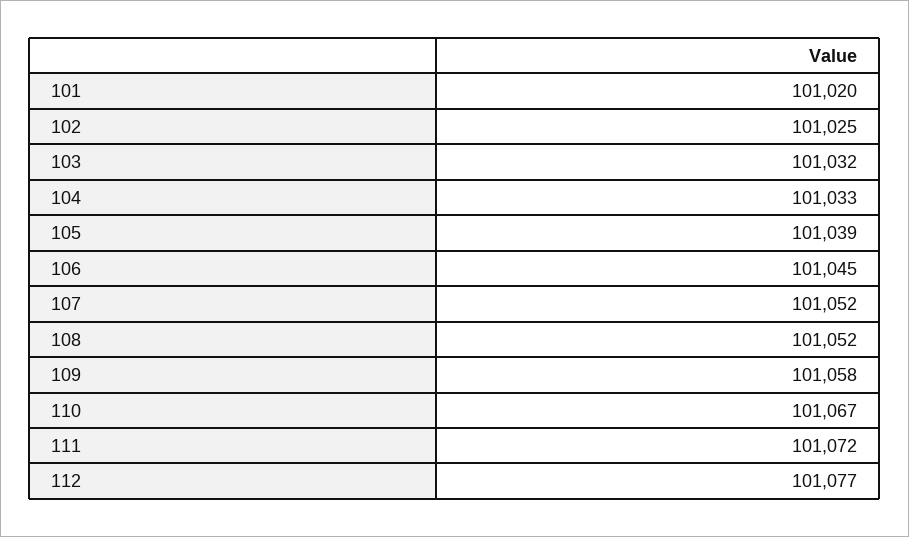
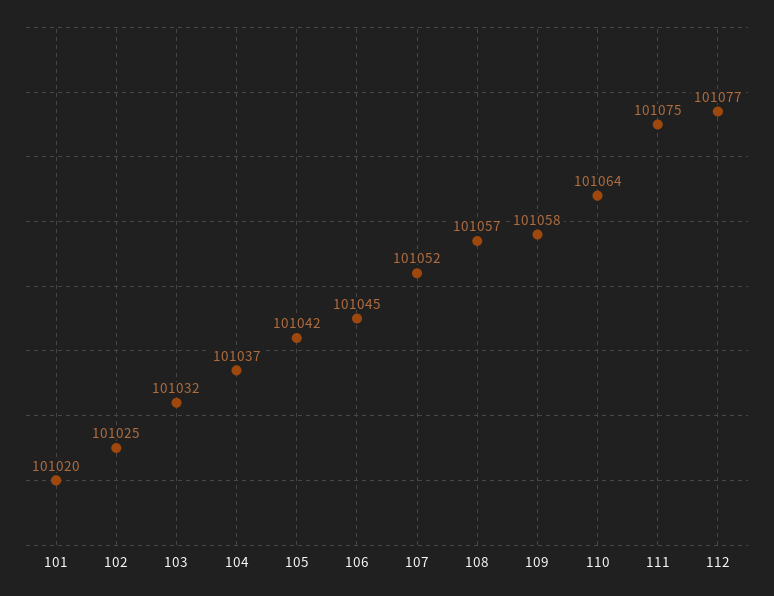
104: 101033 -> 101037
105: 101039 -> 101042
108: 101052 -> 101057
110: 101067 -> 101064
111: 101072 -> 101075

